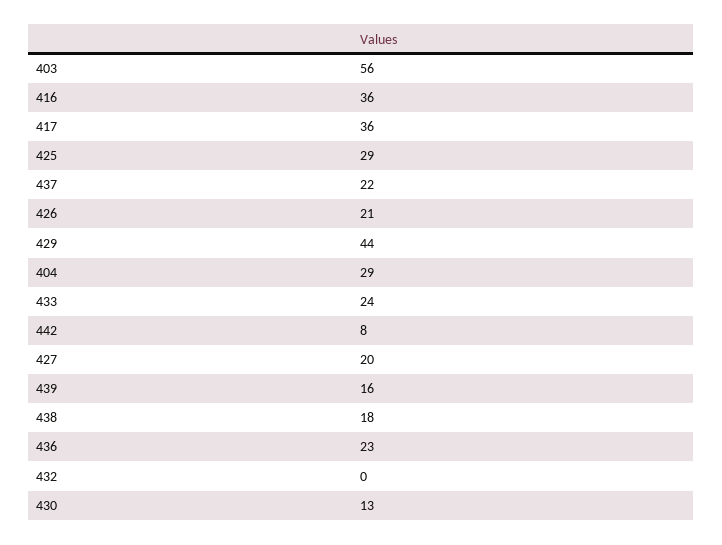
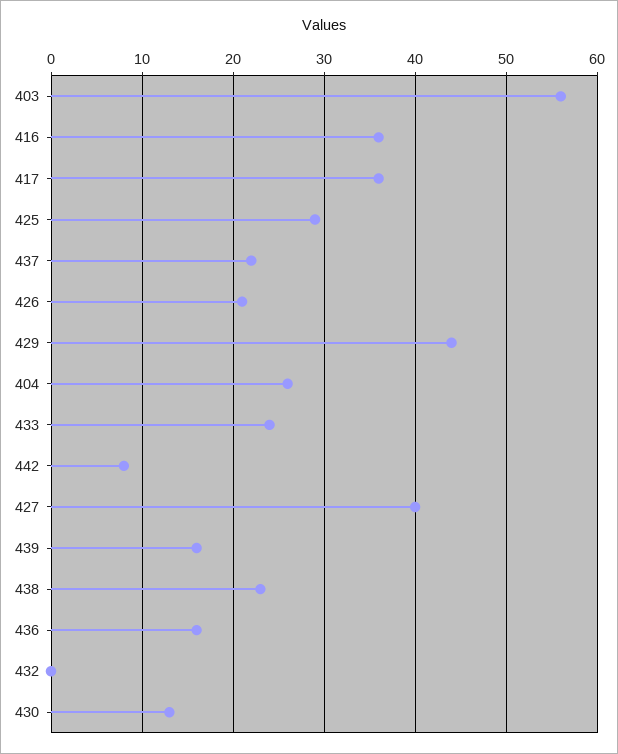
404: 29 -> 26
427: 20 -> 40
438: 18 -> 23
436: 23 -> 16

